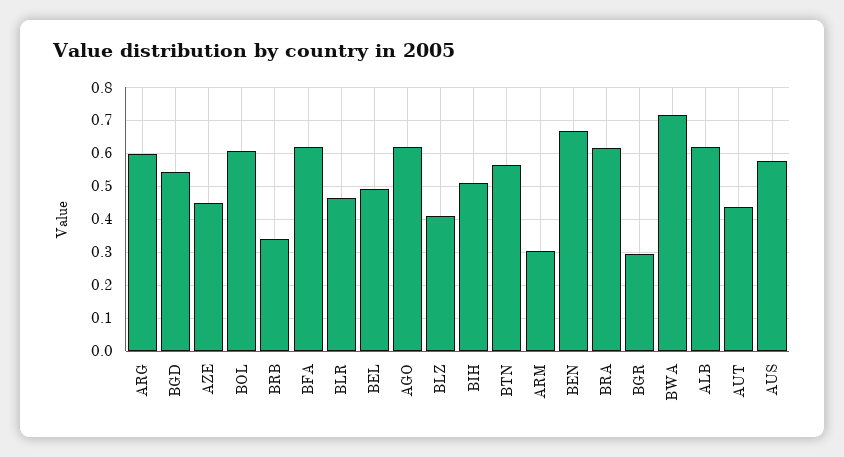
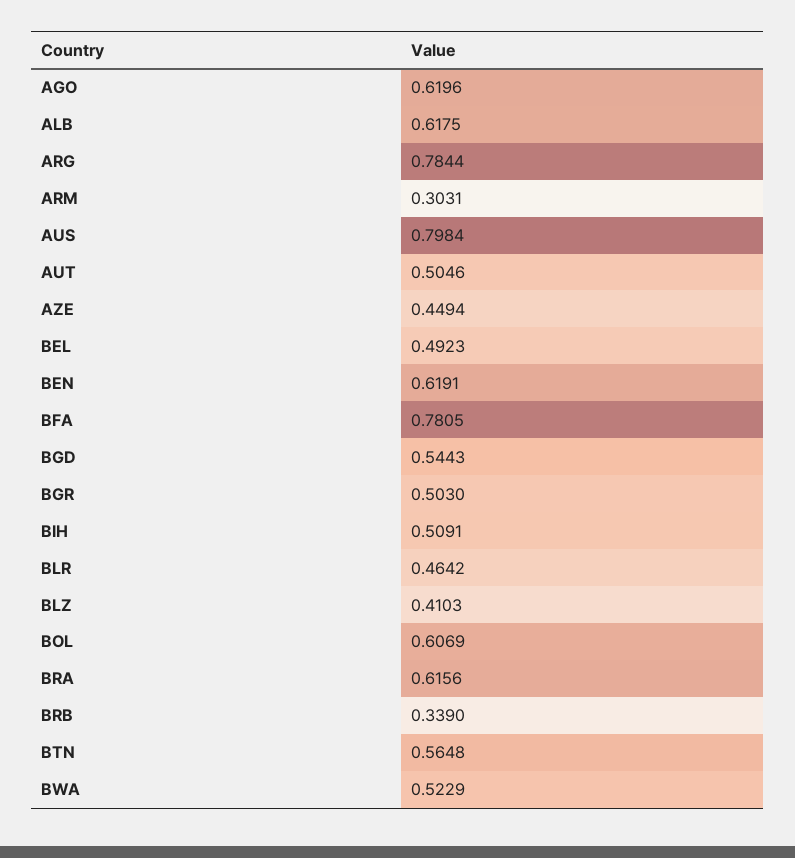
ARG: 0.6 -> 0.7844
BFA: 0.62 -> 0.7805
BEN: 0.66 -> 0.6191
BGR: 0.3 -> 0.503
BWA: 0.72 -> 0.5229
AUT: 0.44 -> 0.5046
AUS: 0.58 -> 0.7984

